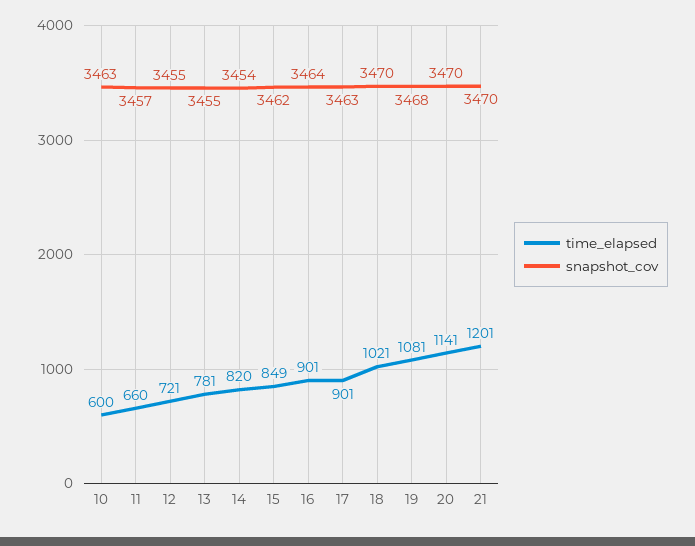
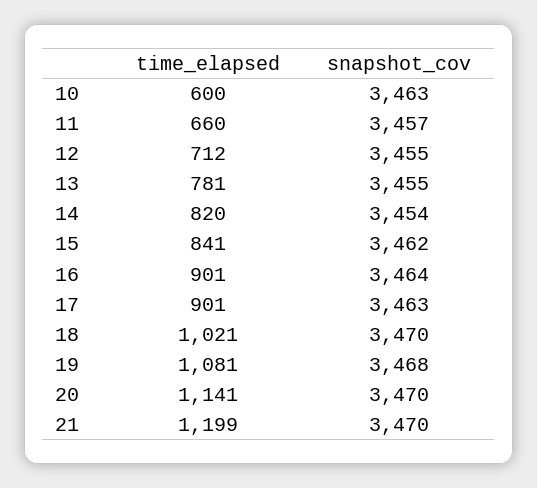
time_elapsed, 12: 721 -> 712
time_elapsed, 15: 849 -> 841
time_elapsed, 21: 1201 -> 1199

